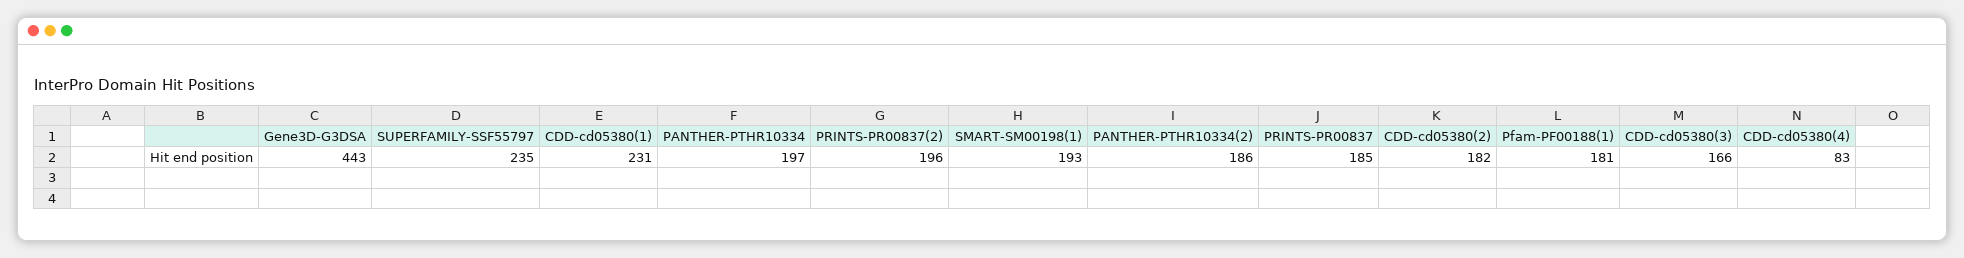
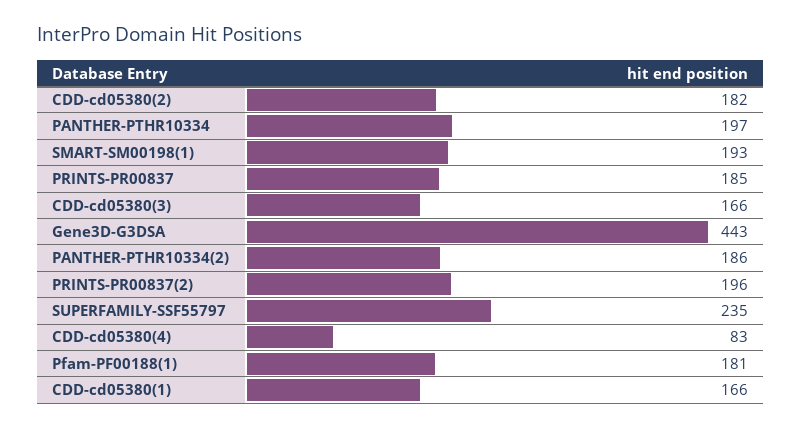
CDD-cd05380(1): 231 -> 166

